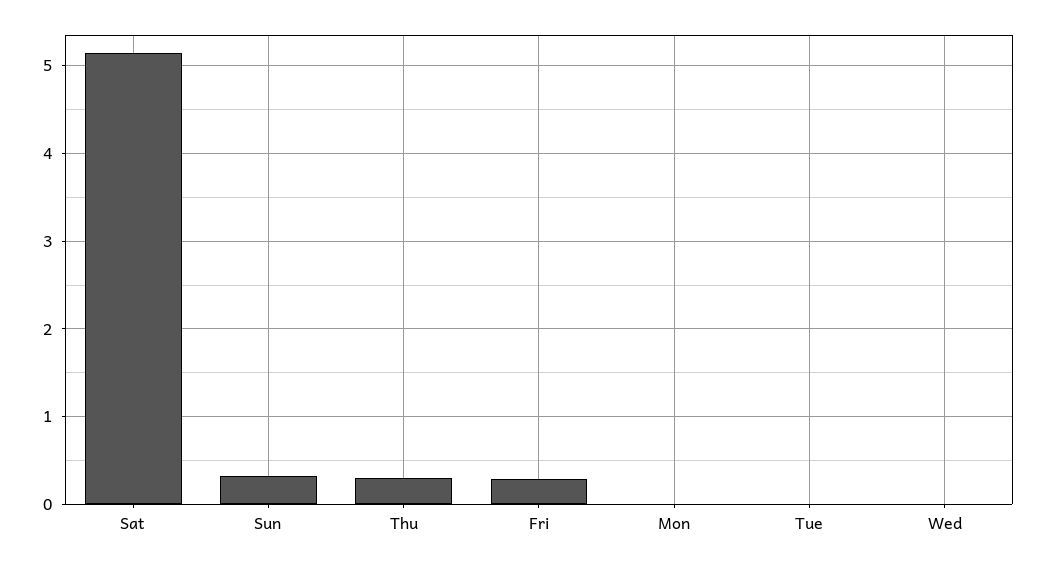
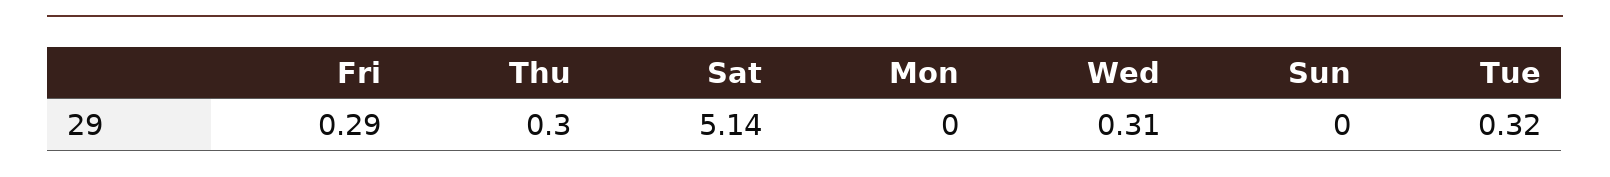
Sun: 0.3 -> 0
Tue: 0 -> 0.32
Wed: 0 -> 0.31

